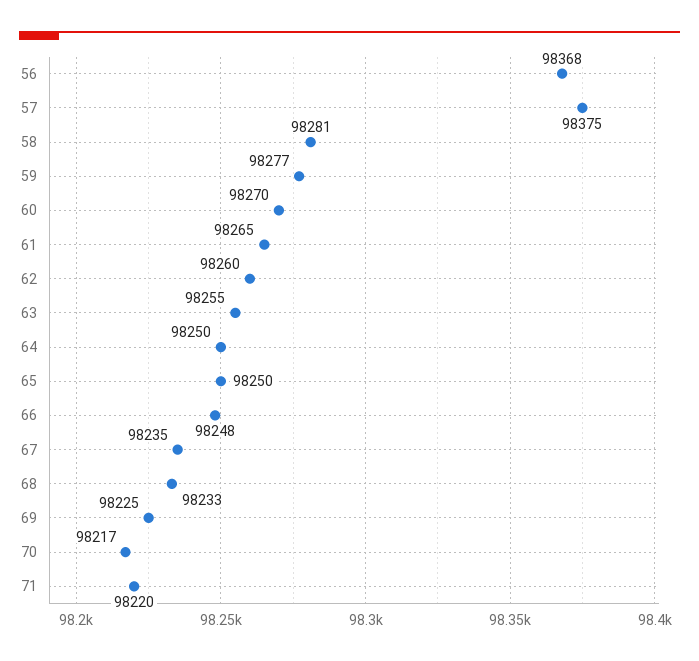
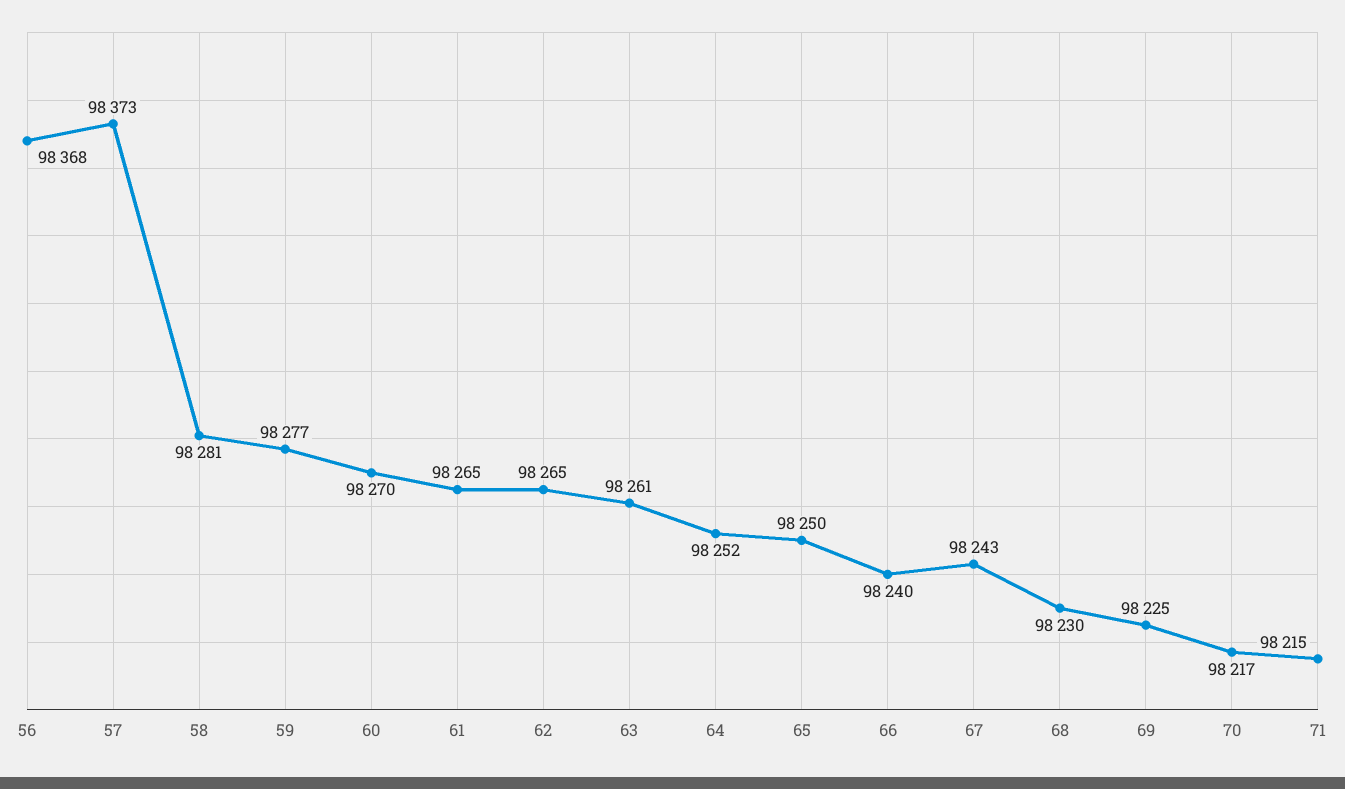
57: 98375 -> 98373
62: 98260 -> 98265
63: 98255 -> 98261
64: 98250 -> 98252
66: 98248 -> 98240
67: 98235 -> 98243
68: 98233 -> 98230
71: 98220 -> 98215

